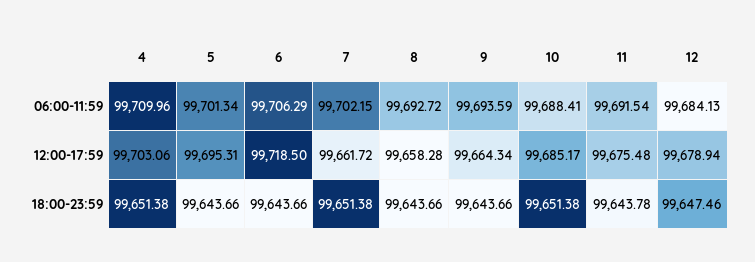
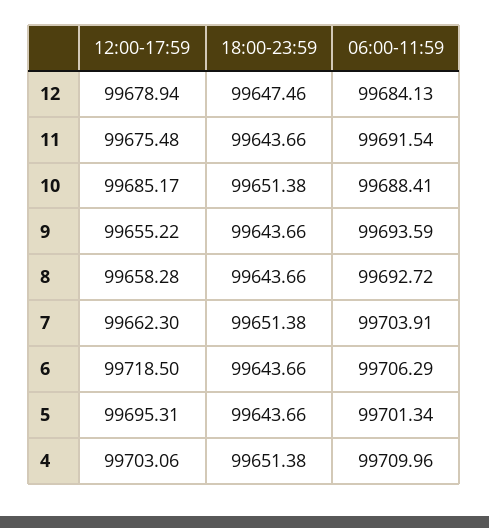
7, 06:00-11:59: 99702.15 -> 99703.91
7, 12:00-17:59: 99661.72 -> 99662.3
9, 12:00-17:59: 99664.34 -> 99655.22
11, 18:00-23:59: 99643.78 -> 99643.66

